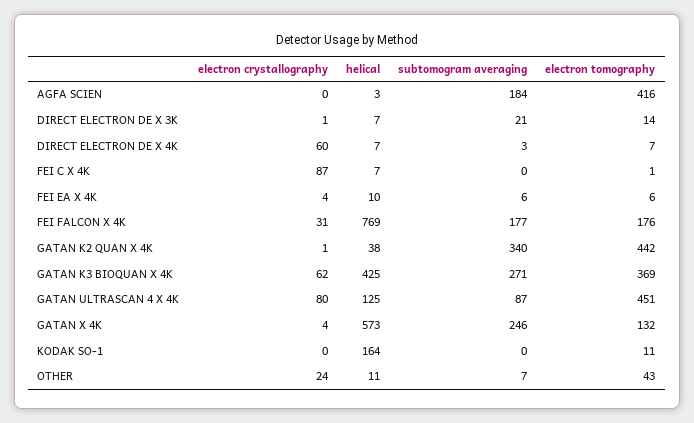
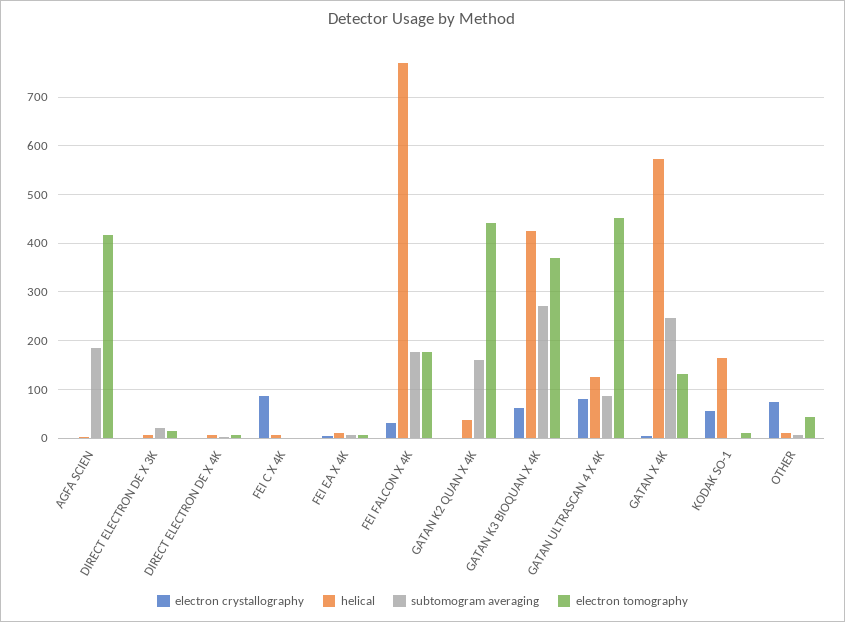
electron crystallography, DIRECT ELECTRON DE X 4K: 60 -> 0
subtomogram averaging, GATAN K2 QUAN X 4K: 340 -> 160
electron crystallography, KODAK SO-1: 0 -> 60
electron crystallography, OTHER: 24 -> 80

